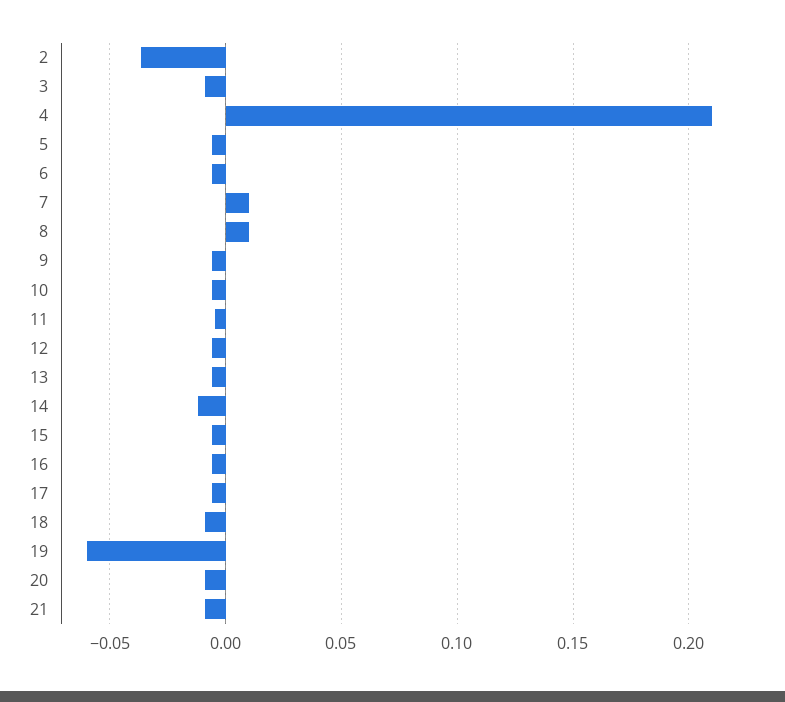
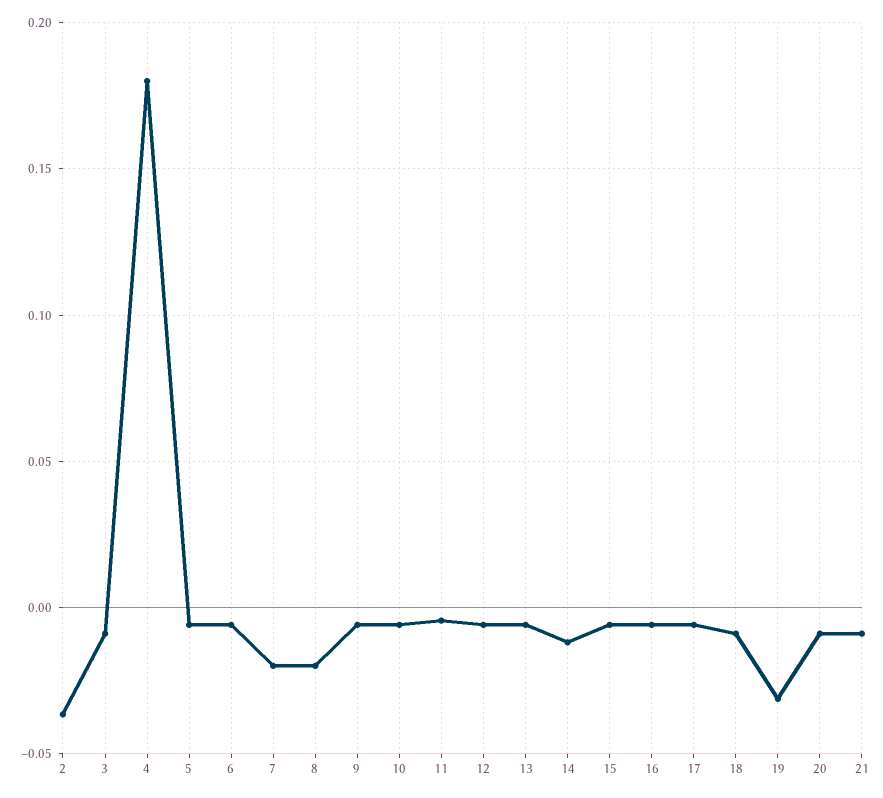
4: 0.21 -> 0.18
7: 0.01 -> -0.02
8: 0.01 -> -0.02
19: -0.06 -> -0.03

